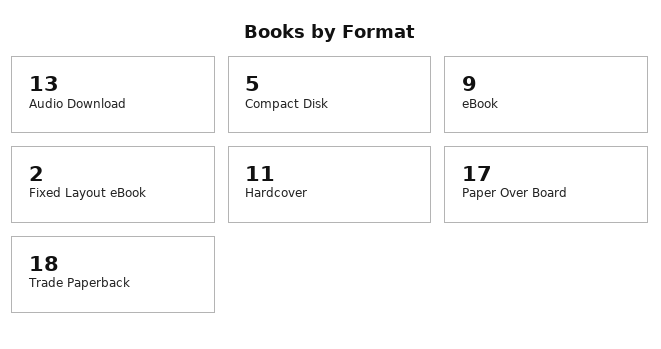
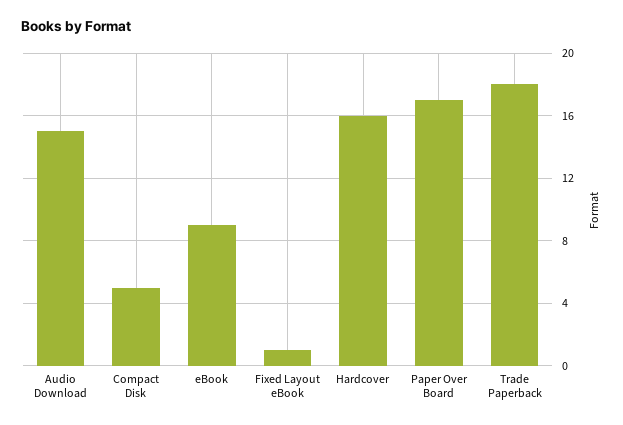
Audio Download: 13 -> 15
Fixed Layout eBook: 2 -> 1
Hardcover: 11 -> 16

